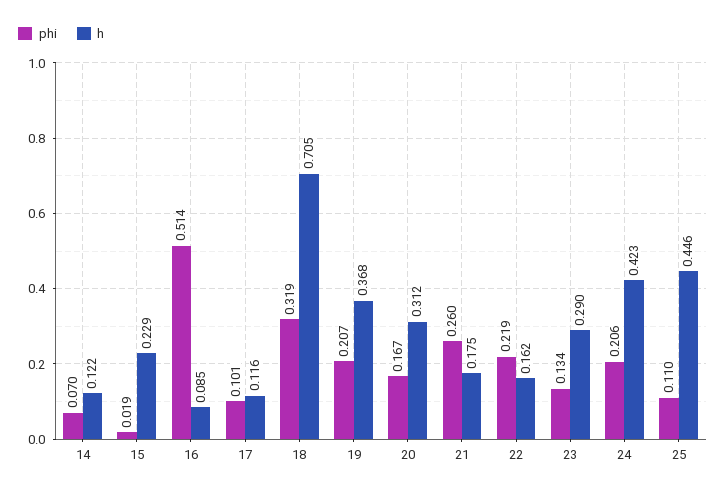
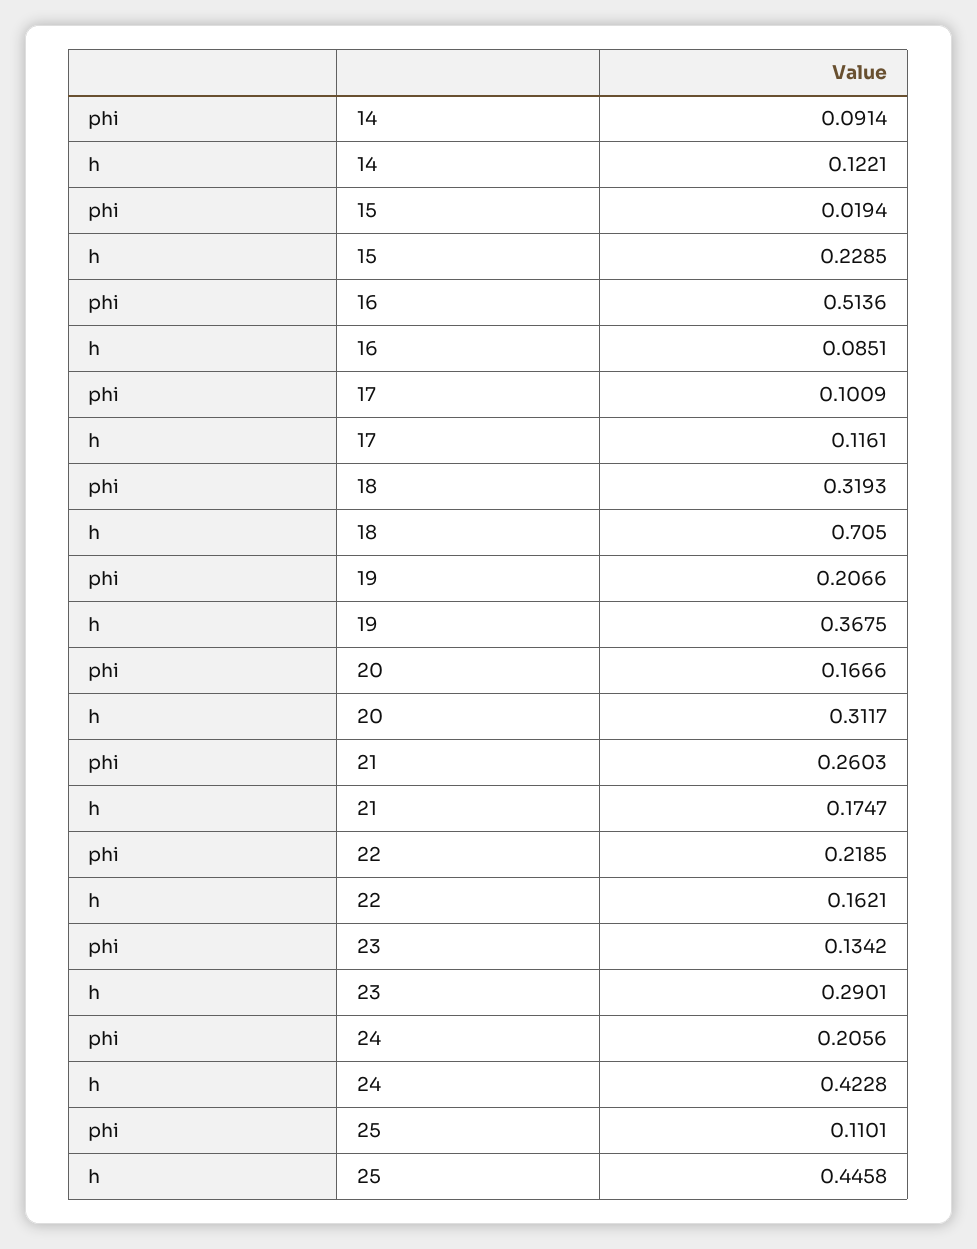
phi, 14: 0.07 -> 0.0914

